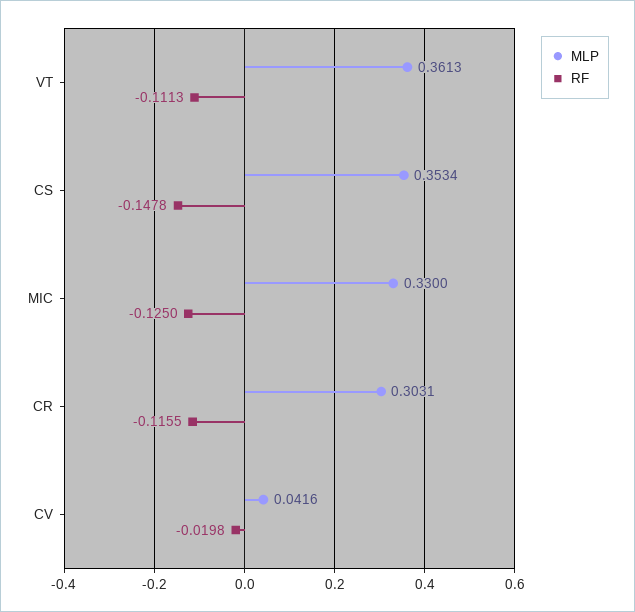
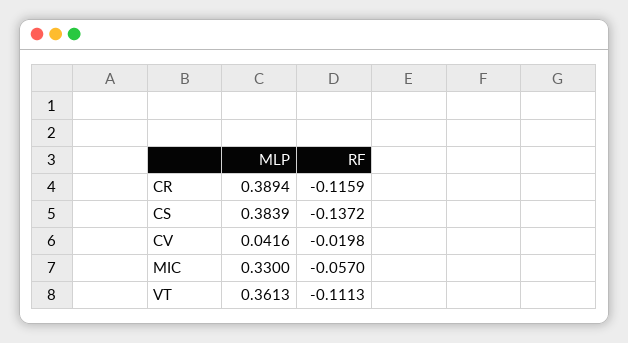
MLP, CS: 0.3534 -> 0.3839
RF, CS: -0.1478 -> -0.1372
RF, MIC: -0.125 -> -0.057
MLP, CR: 0.3031 -> 0.3894
RF, CR: -0.1155 -> -0.1159

